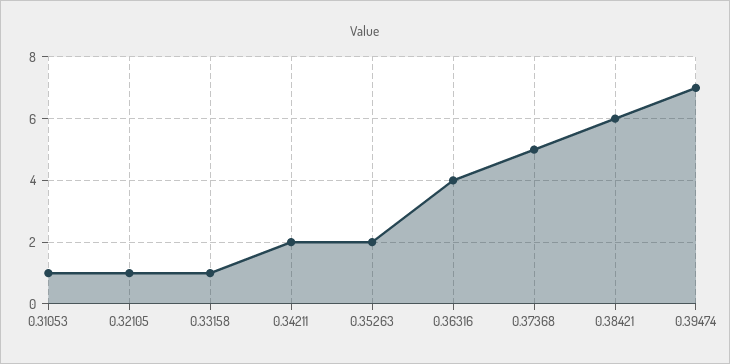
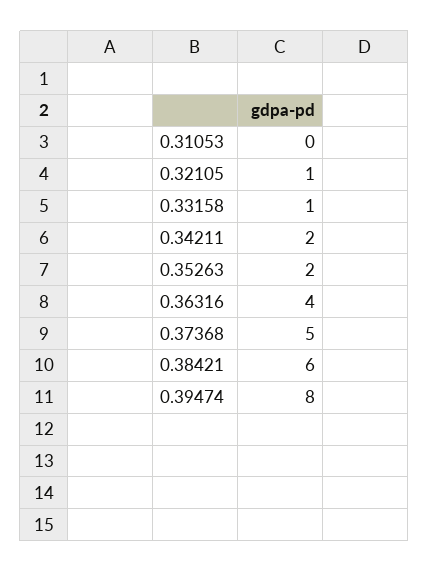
0.31053: 1 -> 0
0.39474: 7 -> 8

